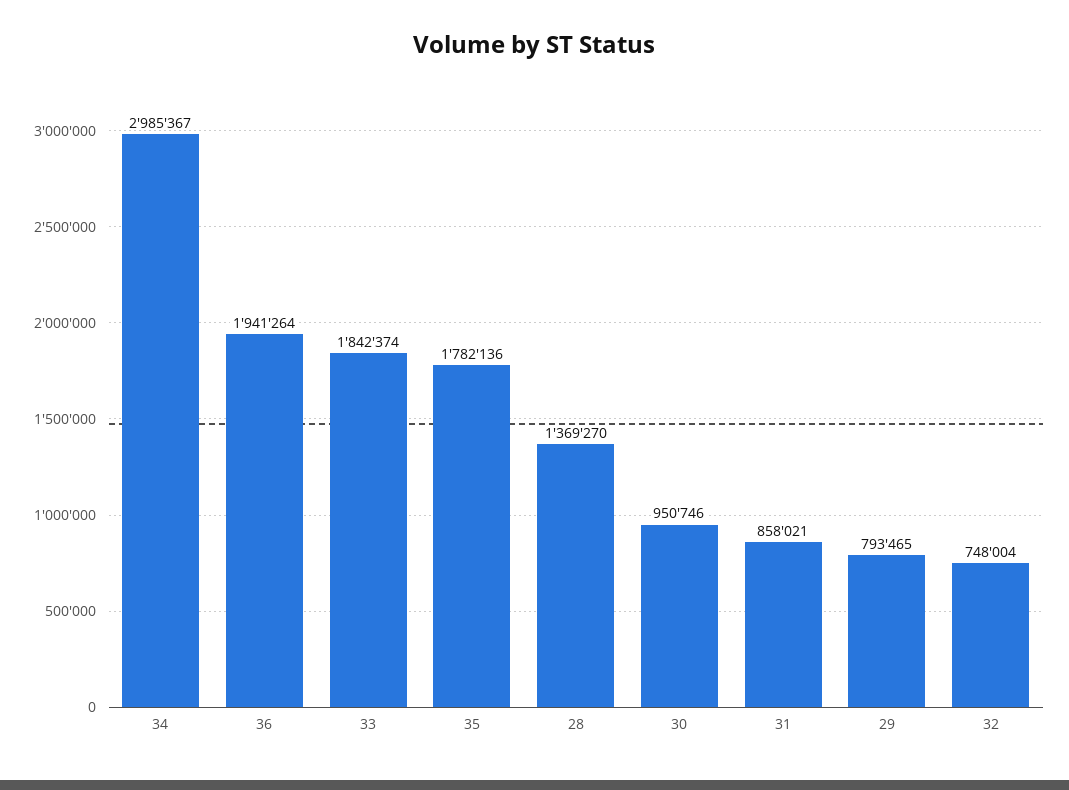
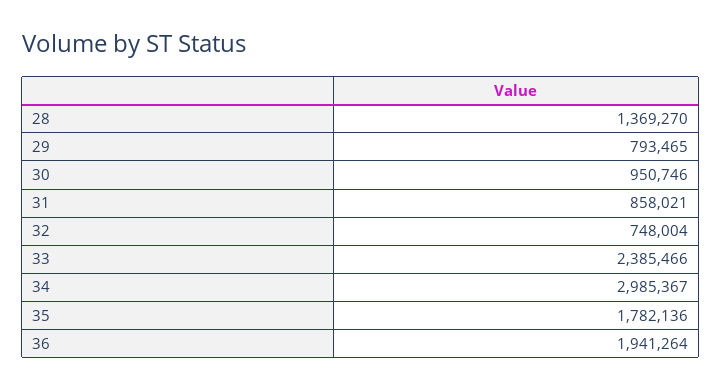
33: 1842374 -> 2385466

